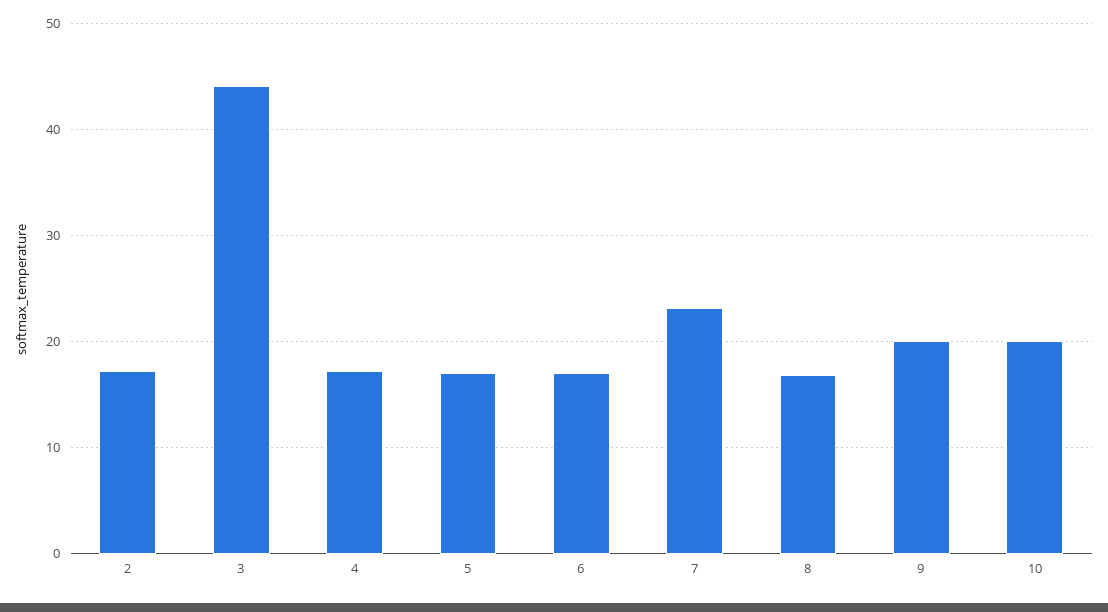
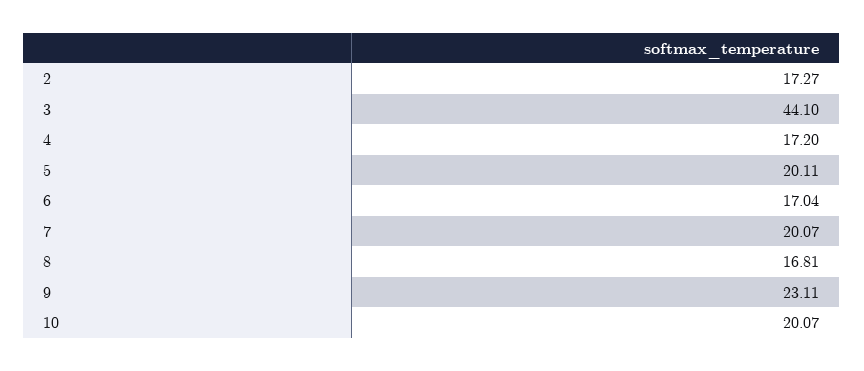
5: 17 -> 20.11
7: 23 -> 20.07
9: 20 -> 23.11

